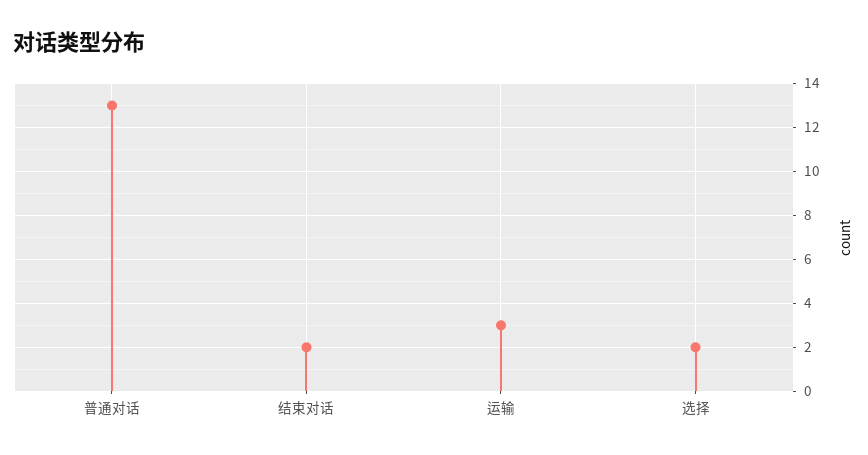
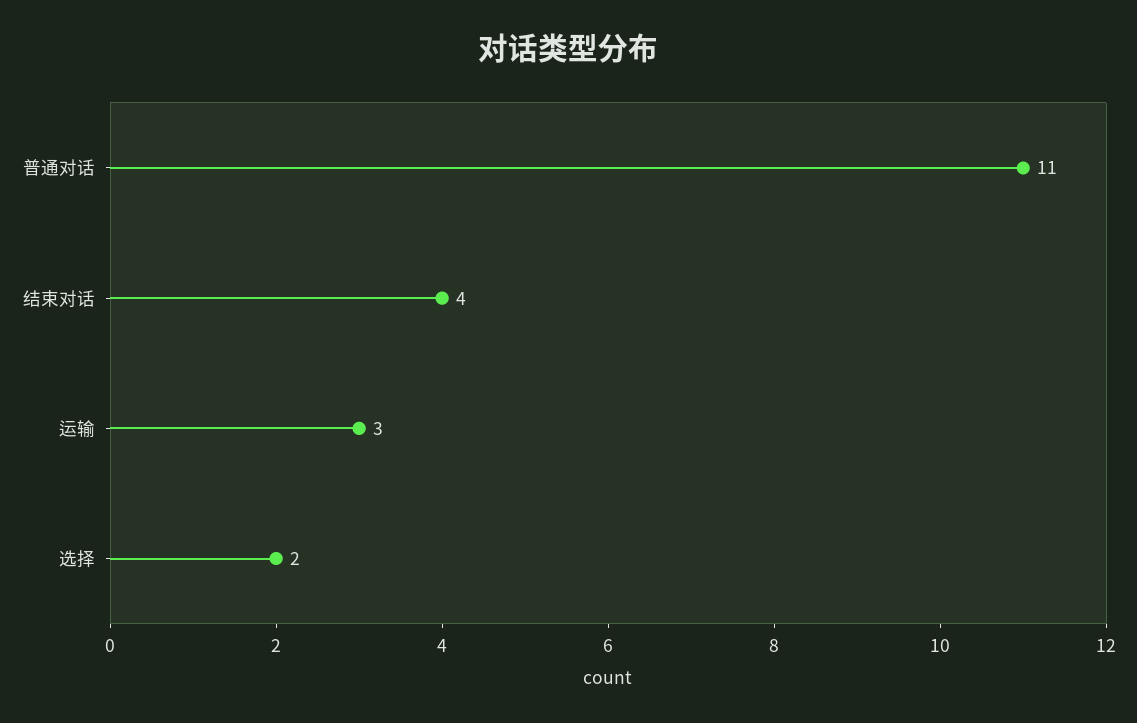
普通对话: 13 -> 11
结束对话: 2 -> 4

